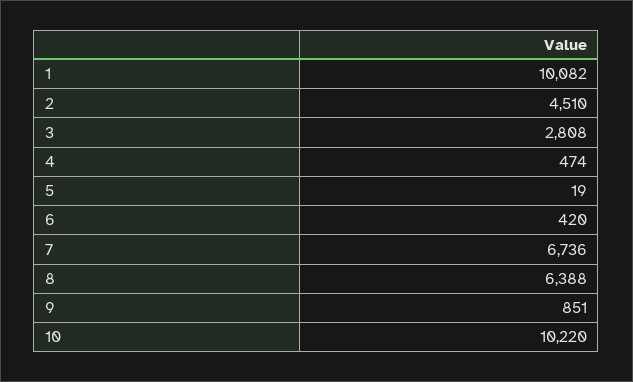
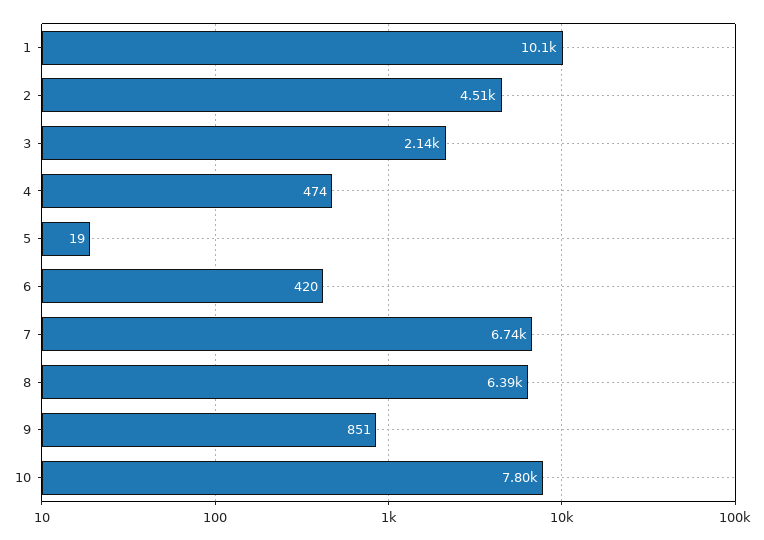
3: 2808 -> 2140
10: 10220 -> 7800

